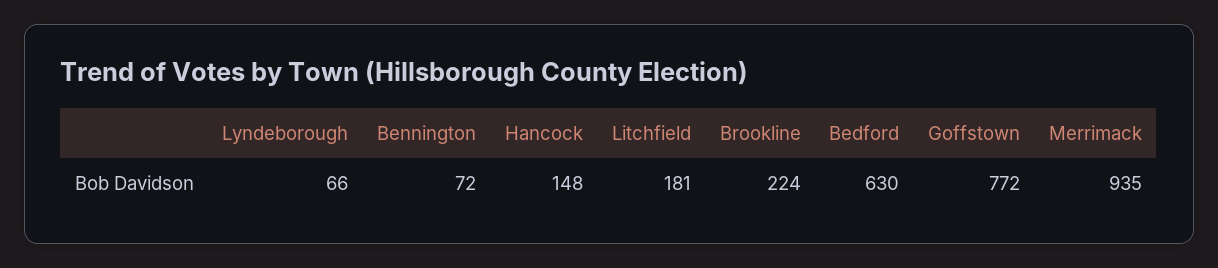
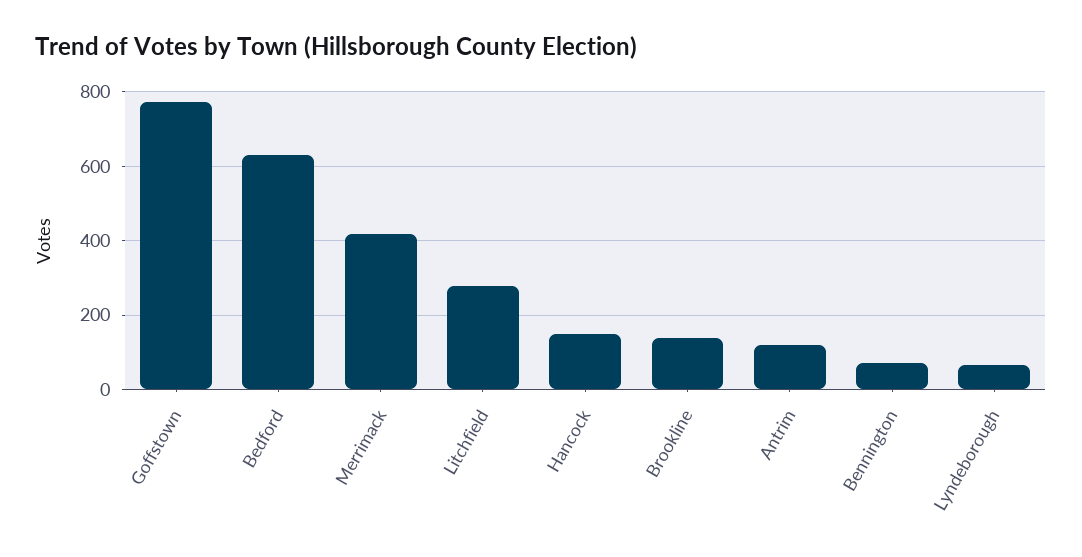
Litchfield: 181 -> 280
Brookline: 224 -> 140
Merrimack: 935 -> 420
Antrim: none -> 120

